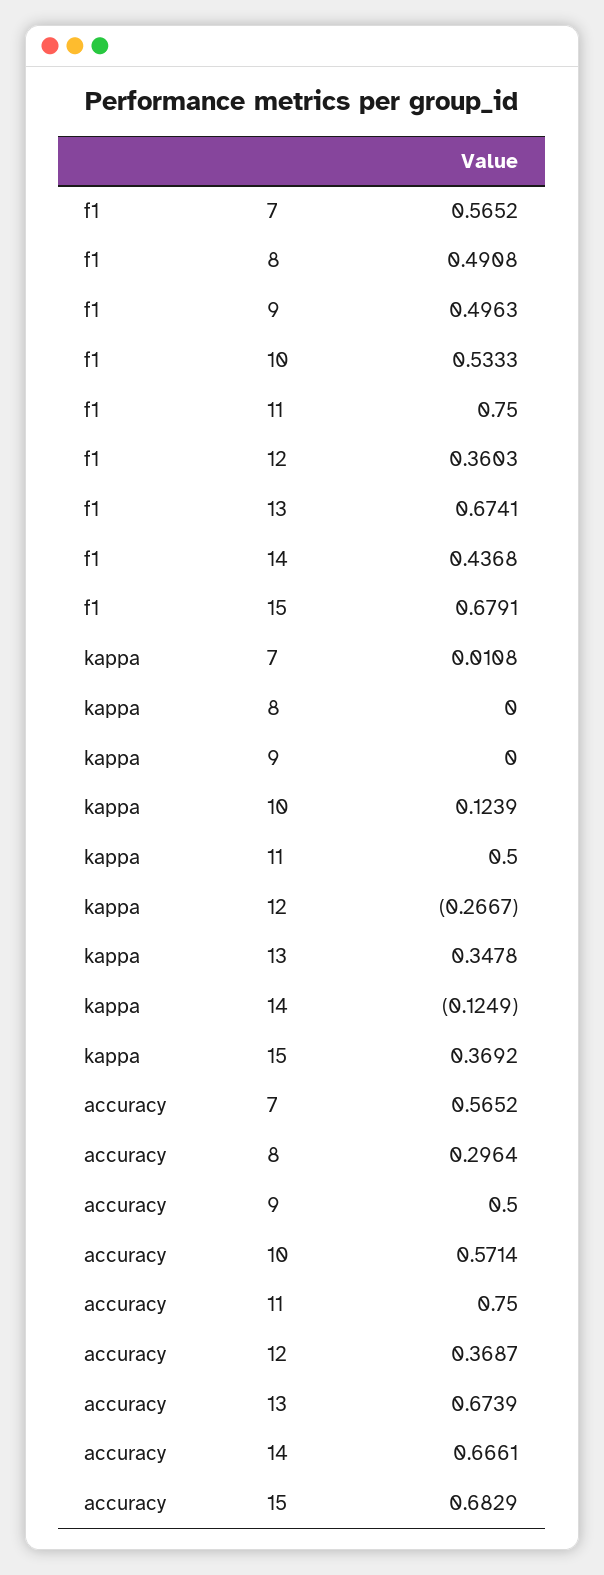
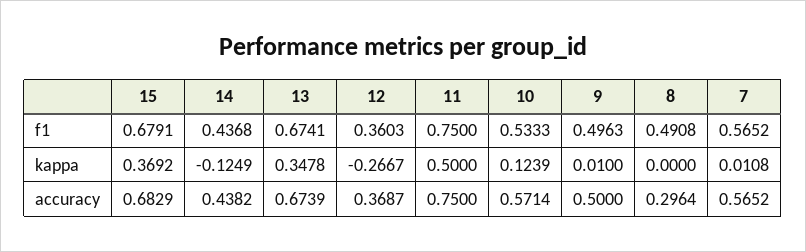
kappa, 9: 0 -> 0.01
accuracy, 14: 0.6661 -> 0.4382

